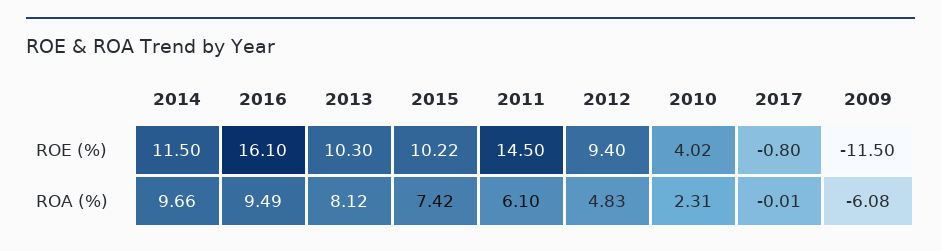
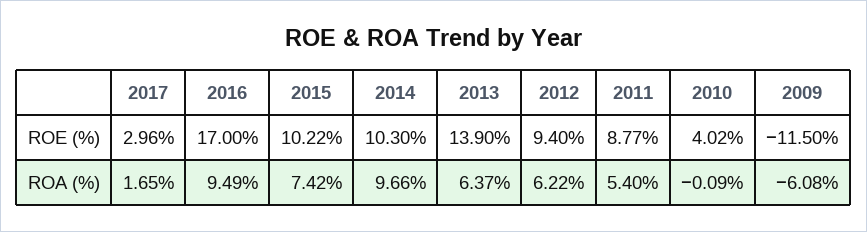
2014, ROE (%): 11.5 -> 10.3
2016, ROE (%): 16.1 -> 17
2013, ROE (%): 10.3 -> 13.9
2011, ROE (%): 14.5 -> 8.77
2017, ROE (%): -0.8 -> 2.96
2013, ROA (%): 8.12 -> 6.37
2011, ROA (%): 6.1 -> 5.4
2012, ROA (%): 4.83 -> 6.22
2010, ROA (%): 2.31 -> -0.09
2017, ROA (%): -0.01 -> 1.65

